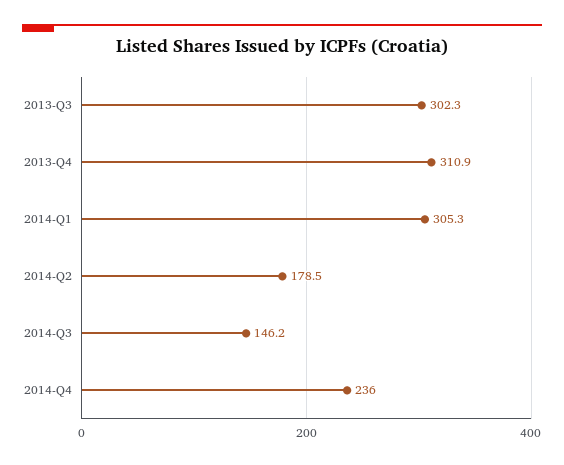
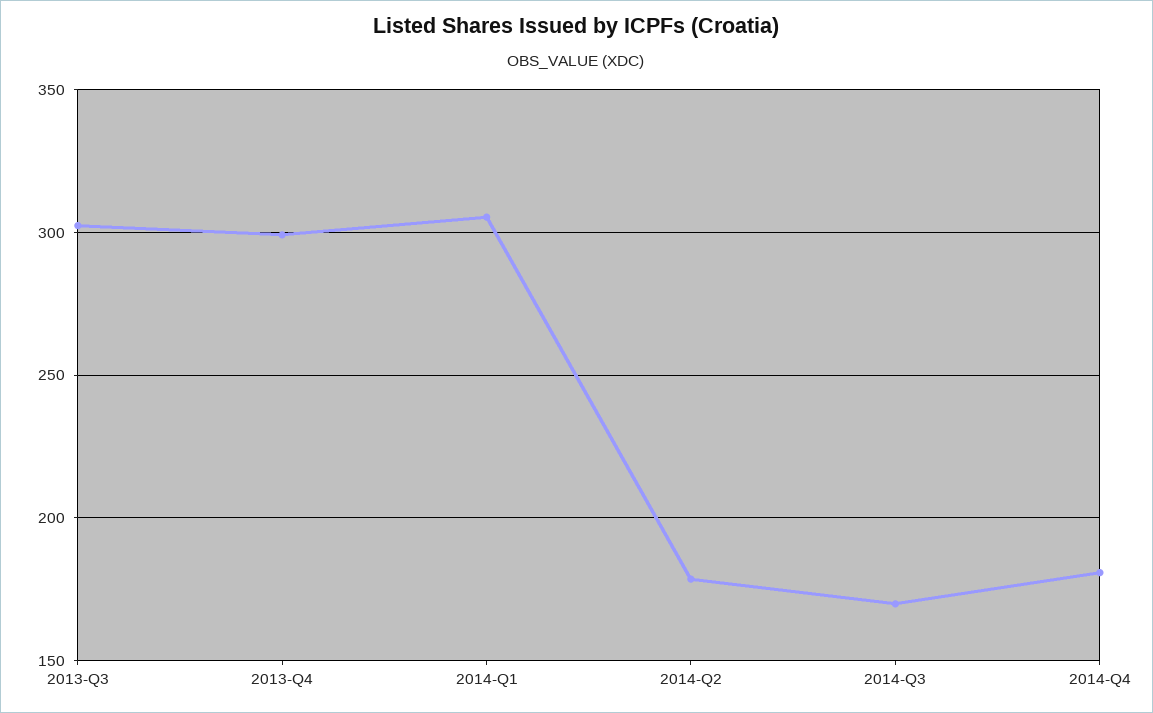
2013-Q4: 310.9 -> 300
2014-Q3: 146.2 -> 170
2014-Q4: 236 -> 180

